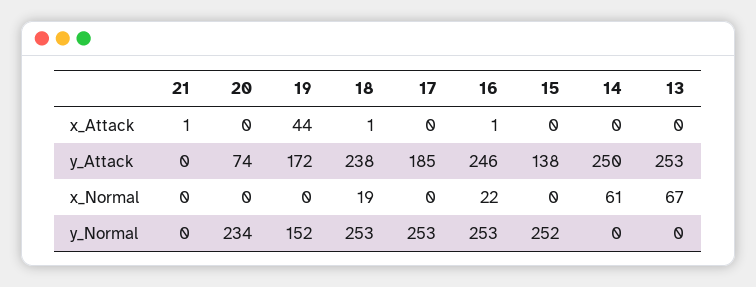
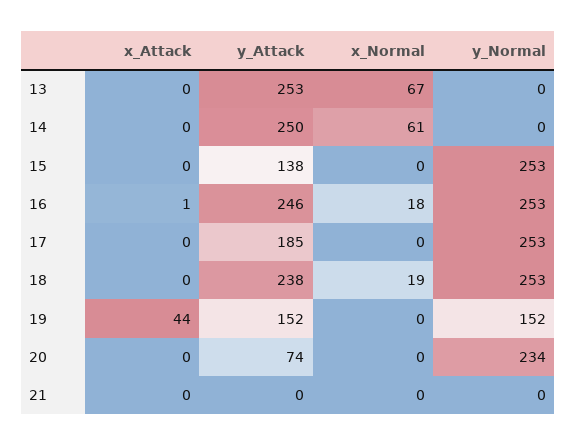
21, x_Attack: 1 -> 0
18, x_Attack: 1 -> 0
19, y_Attack: 172 -> 152
16, x_Normal: 22 -> 18
15, y_Normal: 252 -> 253

